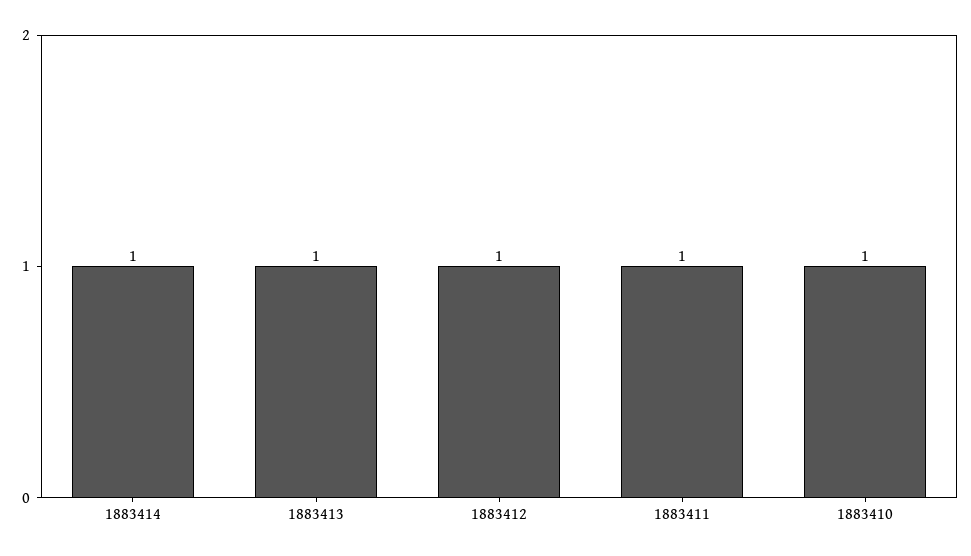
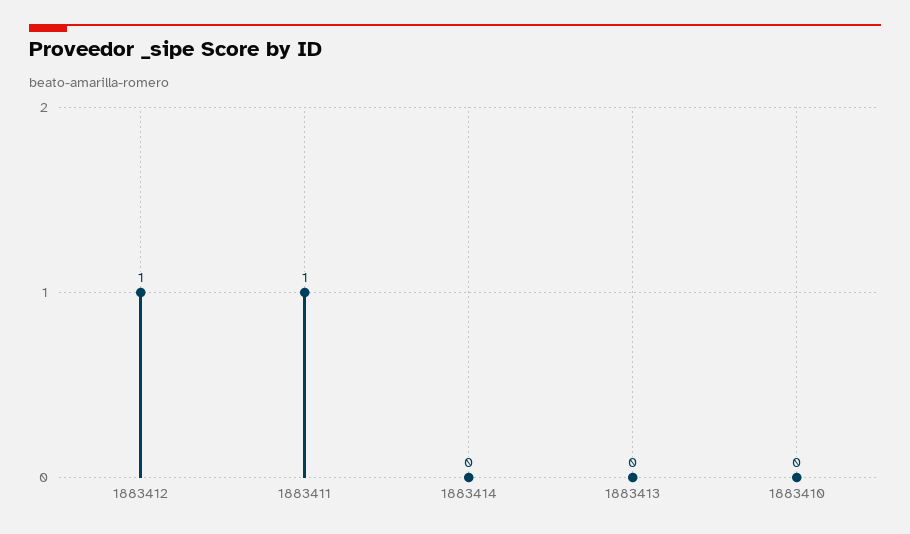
1883414: 1 -> 0
1883413: 1 -> 0
1883410: 1 -> 0

